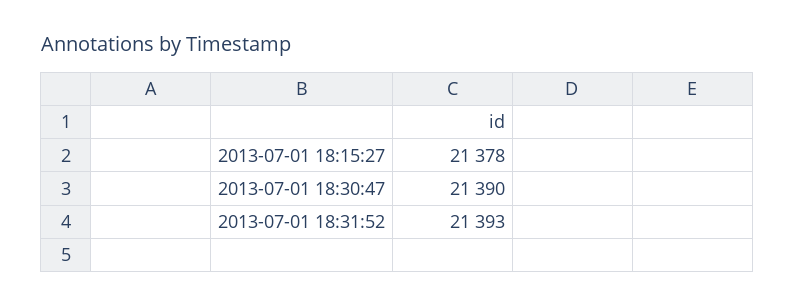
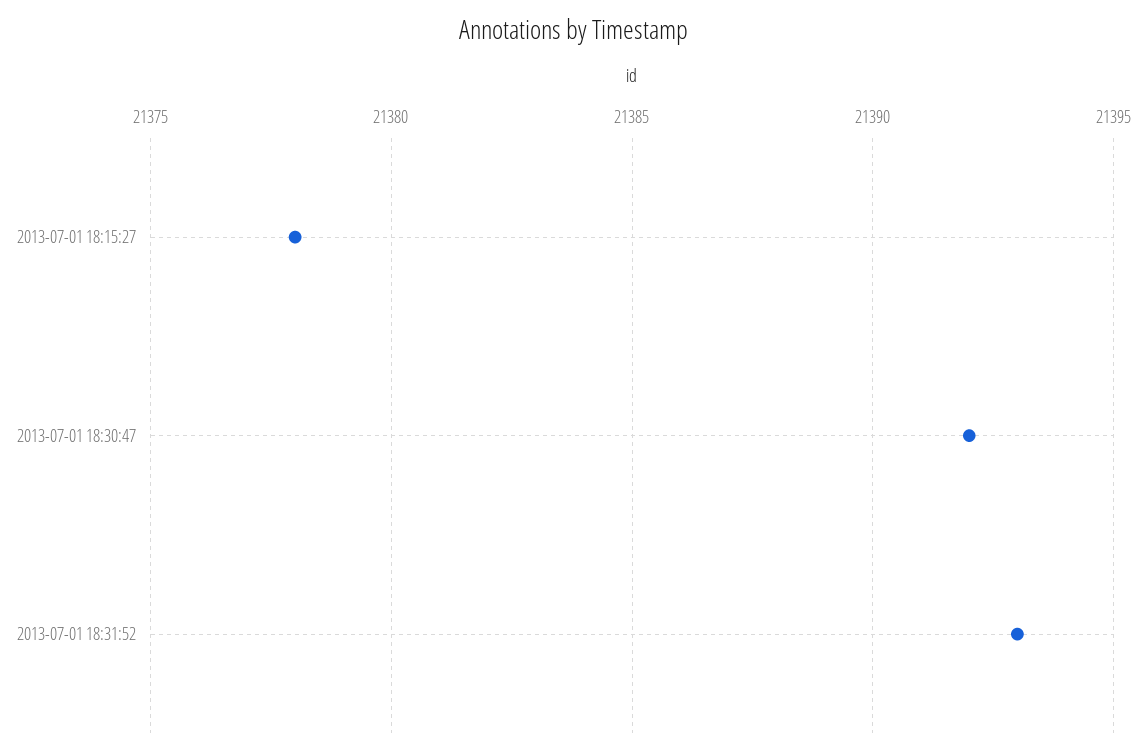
2013-07-01 18:30:47: 21390 -> 21392

